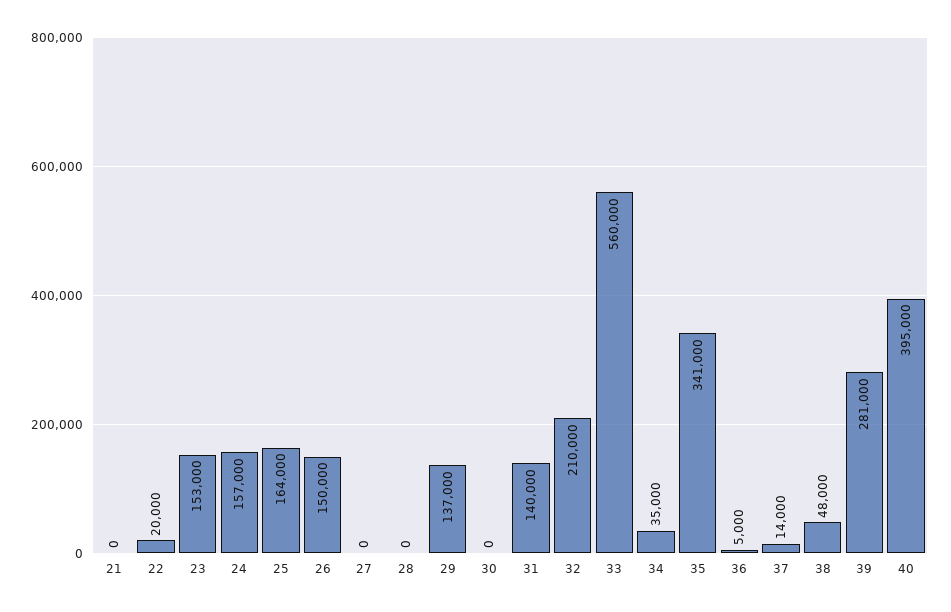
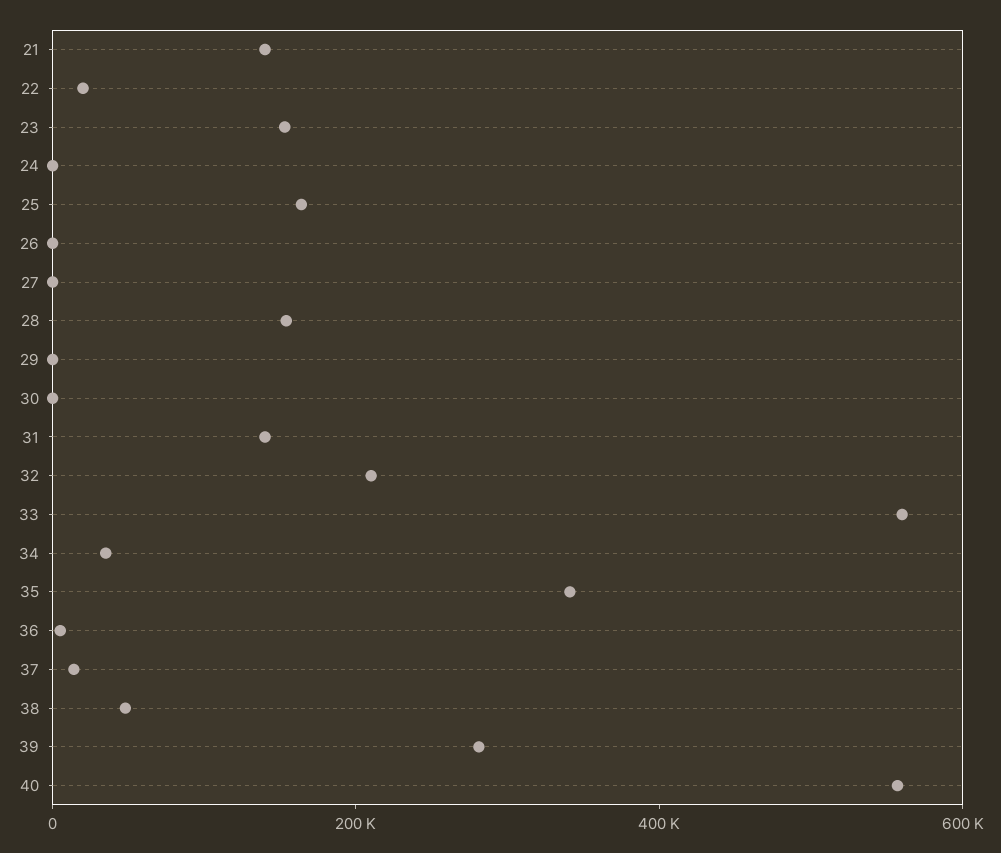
21: 0 -> 150000
24: 157000 -> 0
26: 150000 -> 0
28: 0 -> 150000
29: 137000 -> 0
40: 395000 -> 550000

